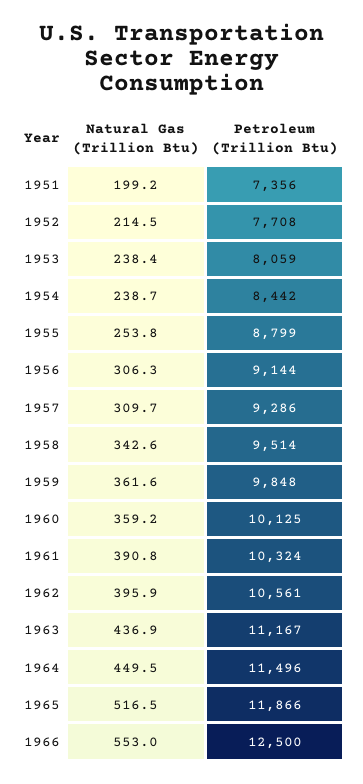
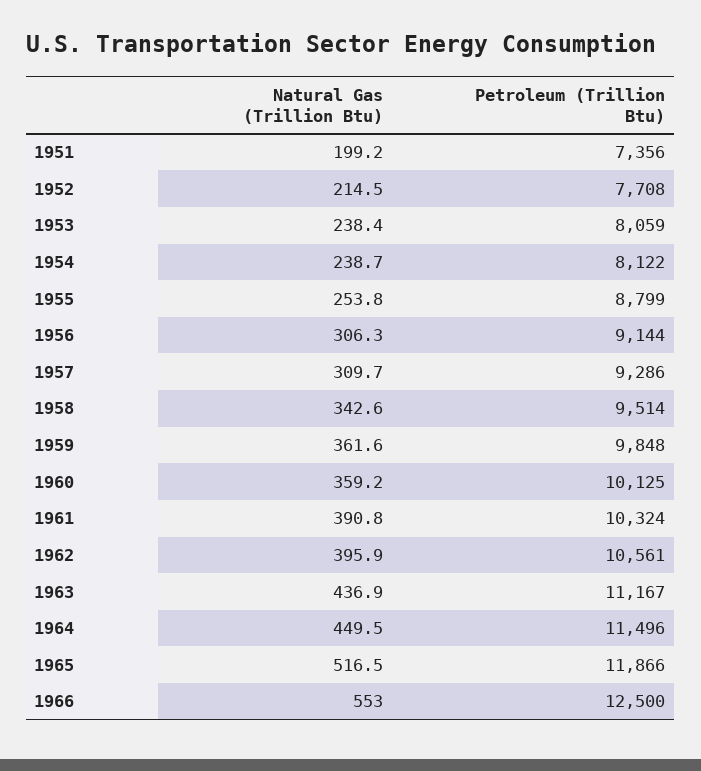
Petroleum (Trillion Btu), 1954: 8442 -> 8122

